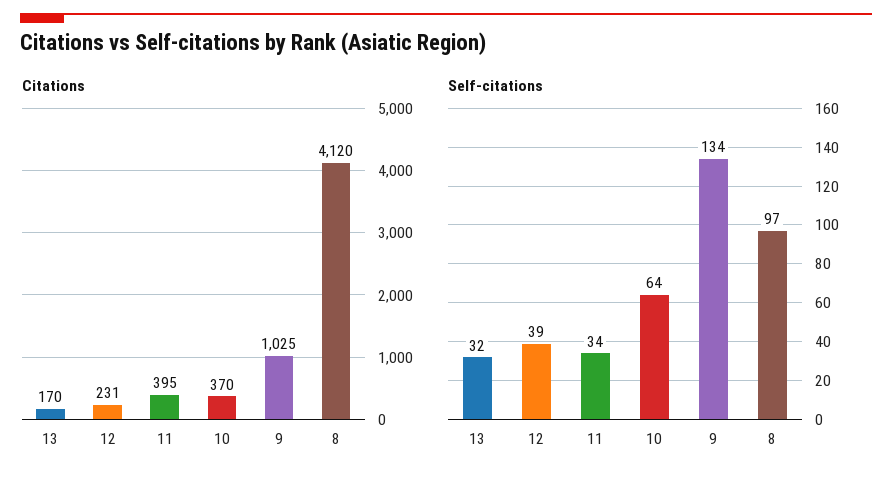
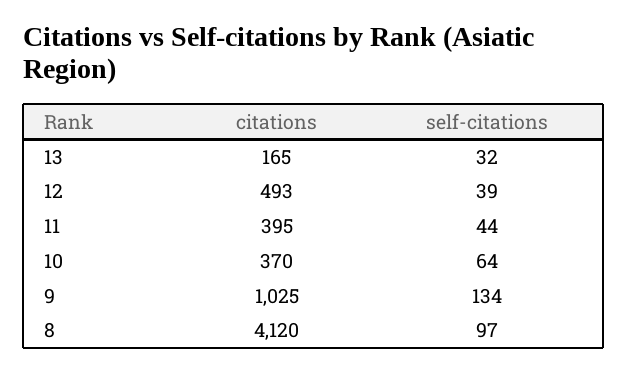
Citations, 13: 170 -> 165
Citations, 12: 231 -> 493
Self-citations, 11: 34 -> 44

